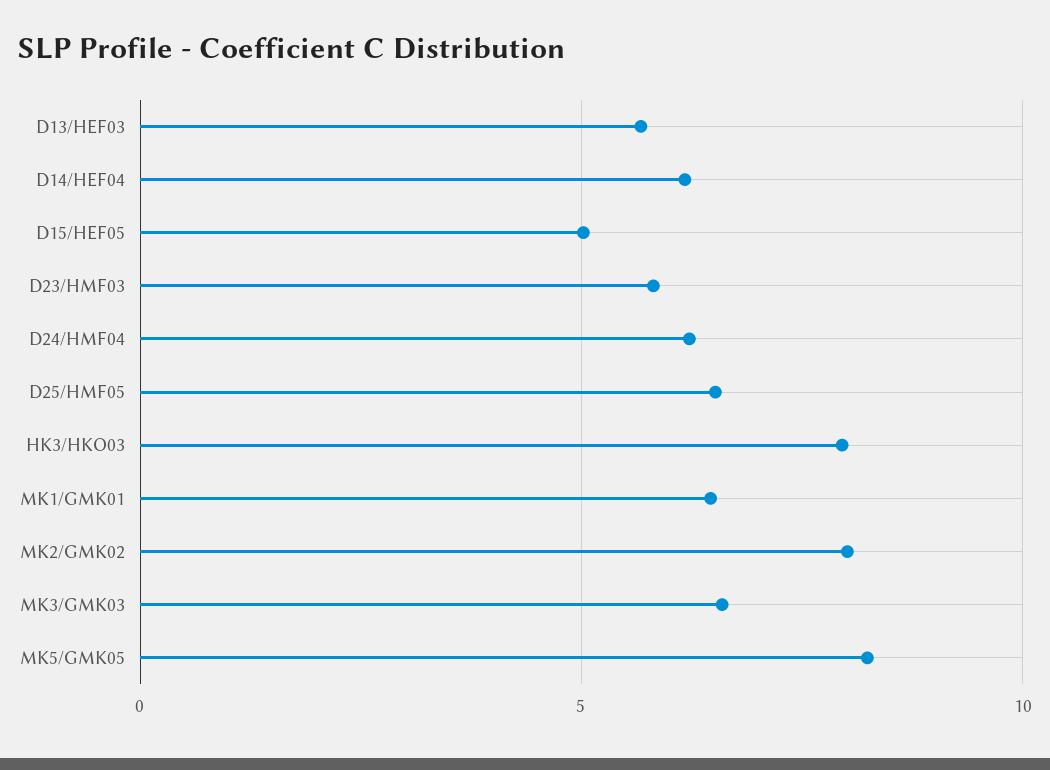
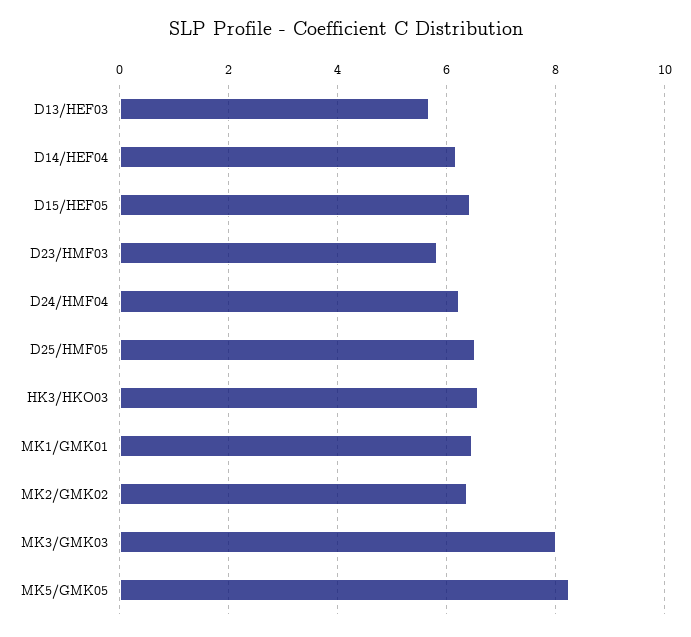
D15/HEF05: 5 -> 6.4
HK3/HKO03: 8 -> 6.6
MK2/GMK02: 8 -> 6.4
MK3/GMK03: 6.5 -> 8

